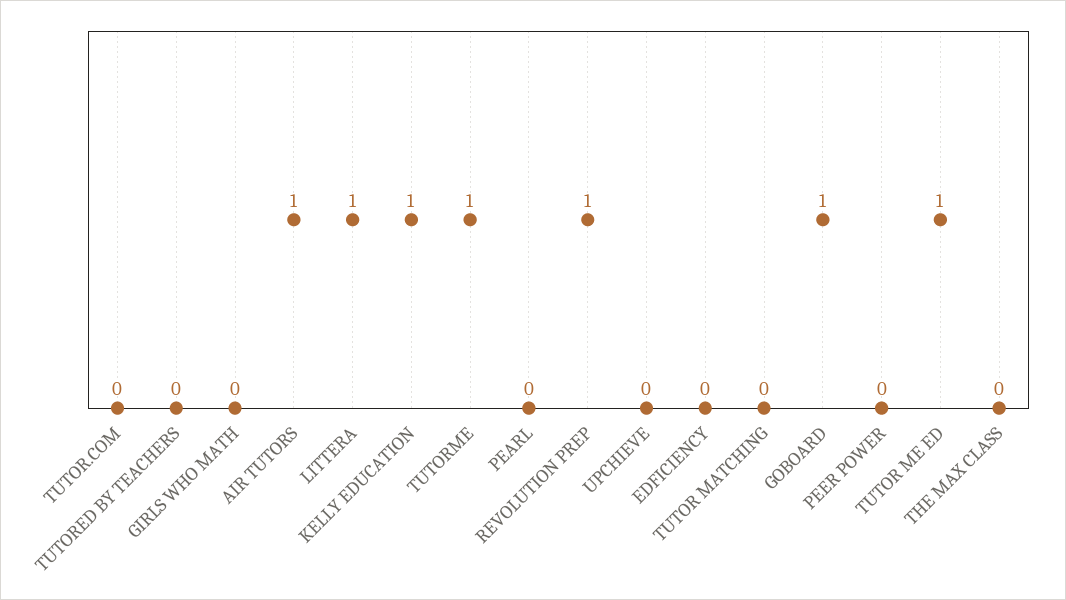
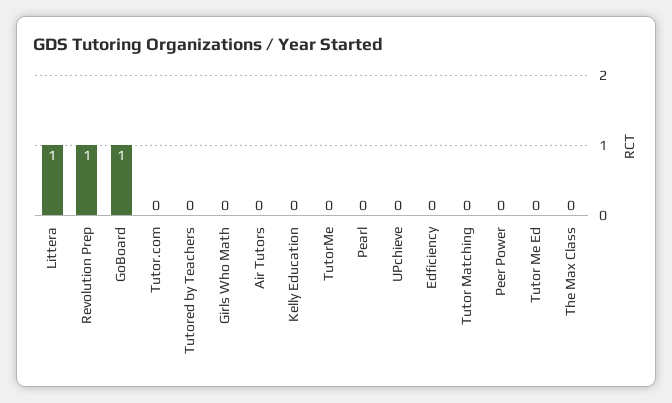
AIR TUTORS: 1 -> 0
KELLY EDUCATION: 1 -> 0
TUTORME: 1 -> 0
TUTOR ME ED: 1 -> 0

